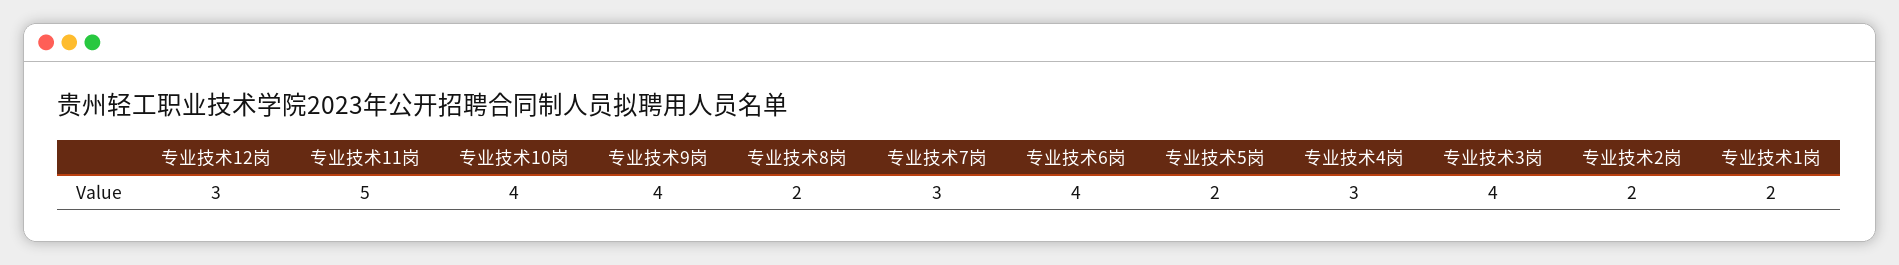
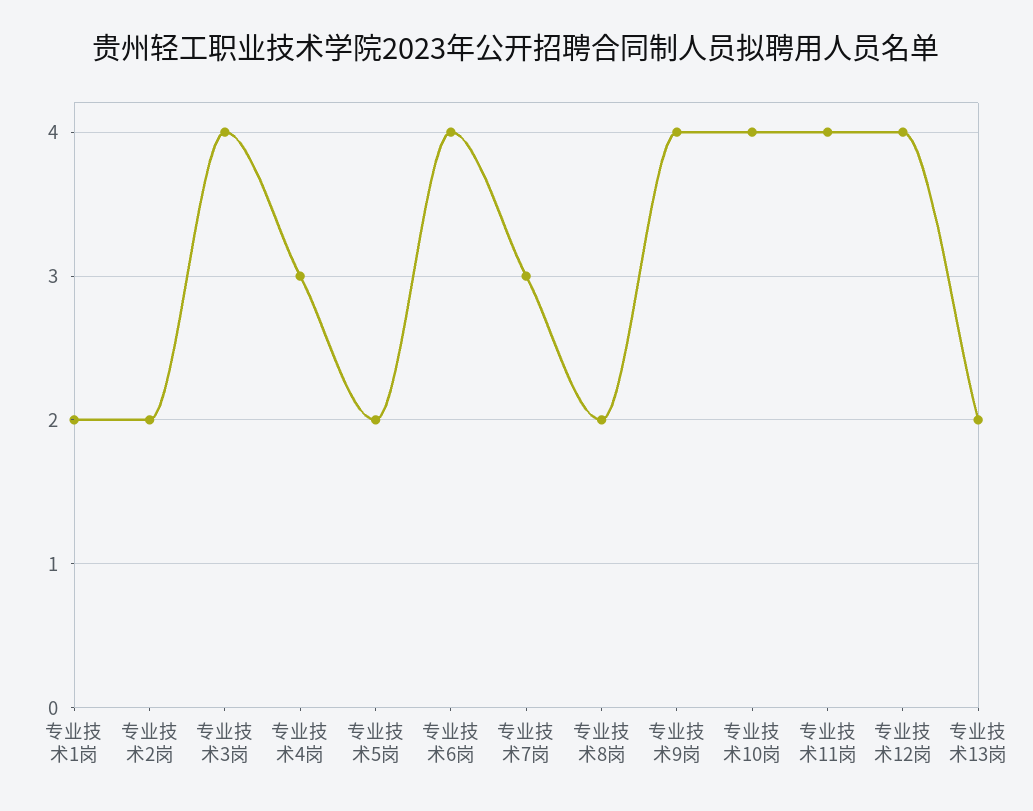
专业技术12岗: 3 -> 4
专业技术11岗: 5 -> 4
专业技术13岗: none -> 2

